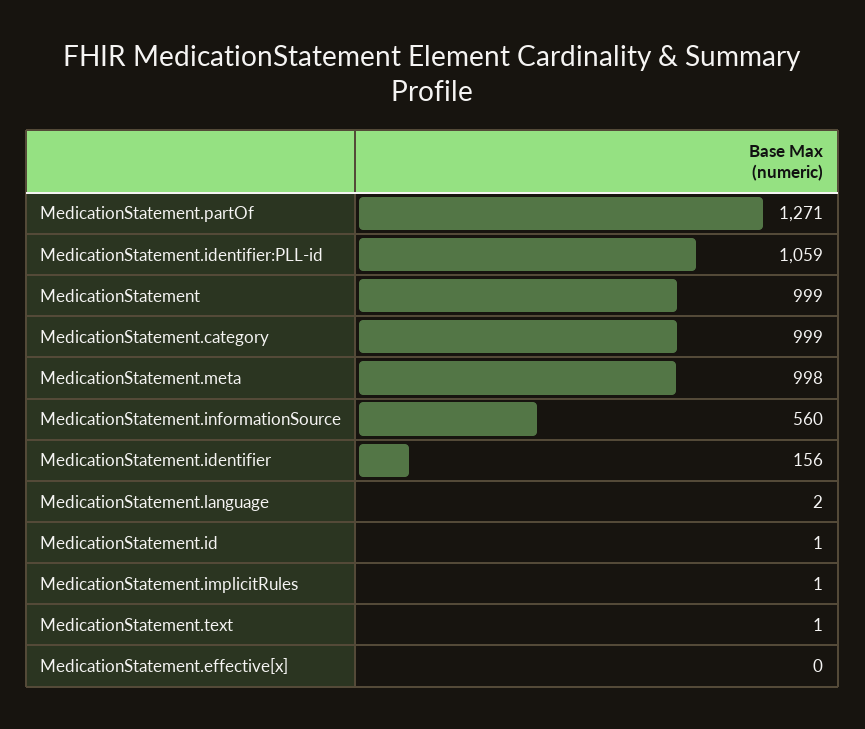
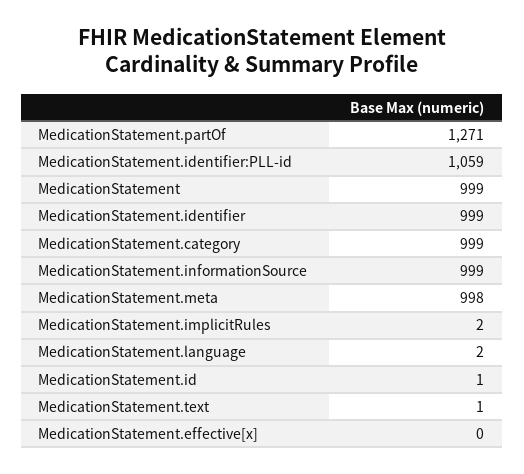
MedicationStatement.informationSource: 560 -> 999
MedicationStatement.identifier: 156 -> 999
MedicationStatement.implicitRules: 1 -> 2

